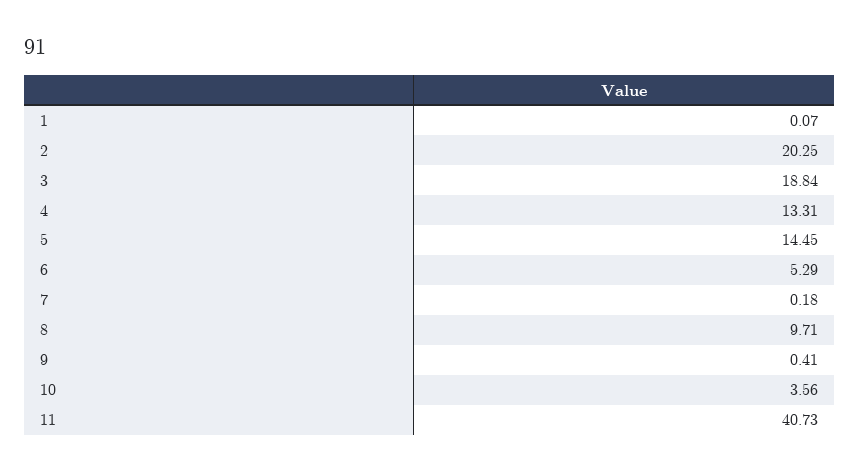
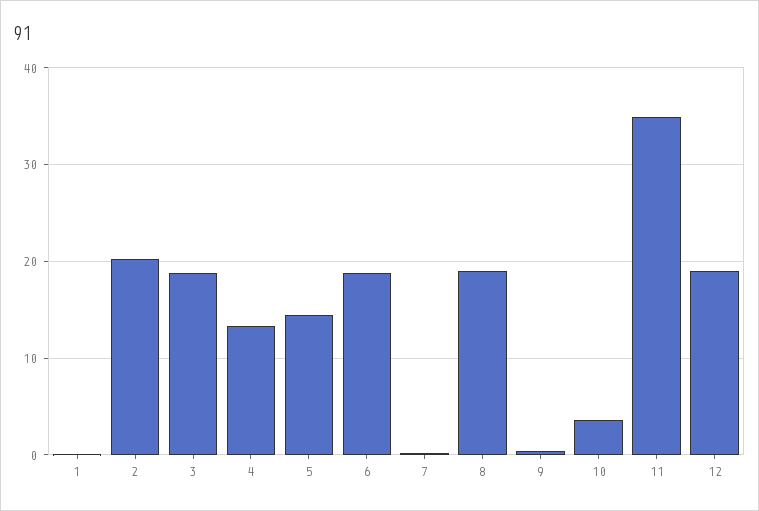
6: 5.29 -> 19
8: 9.71 -> 19
11: 40.73 -> 35
12: none -> 19

